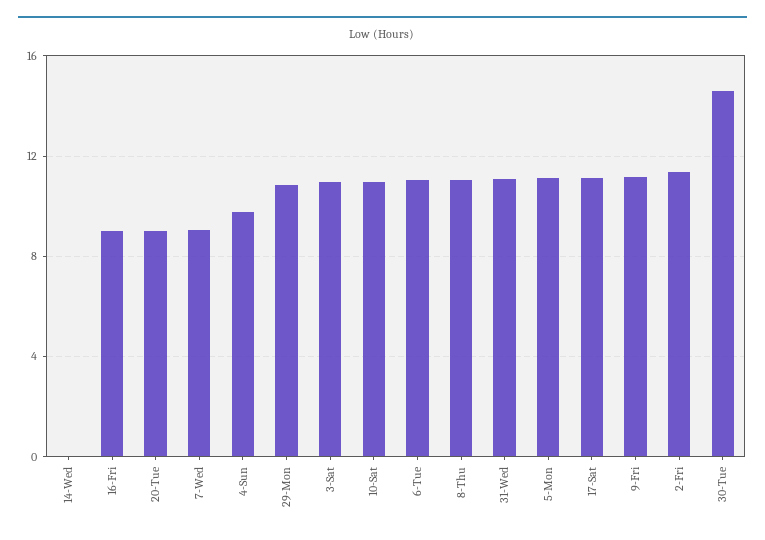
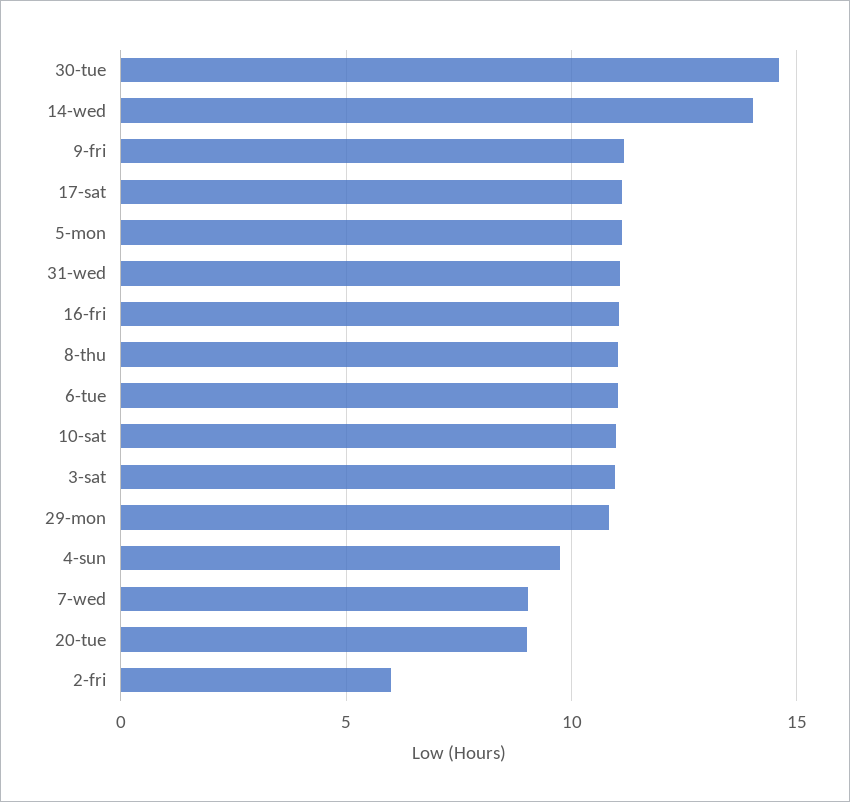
14-Wed: 0 -> 14
16-Fri: 9 -> 11
2-Fri: 11.5 -> 6

